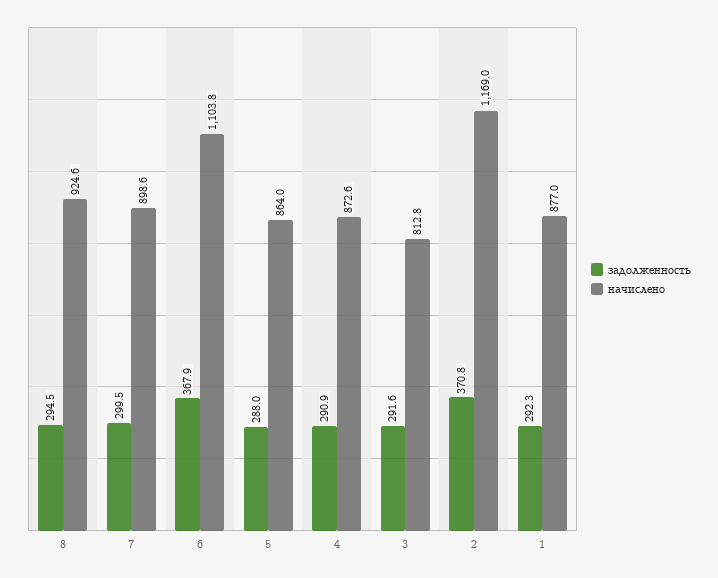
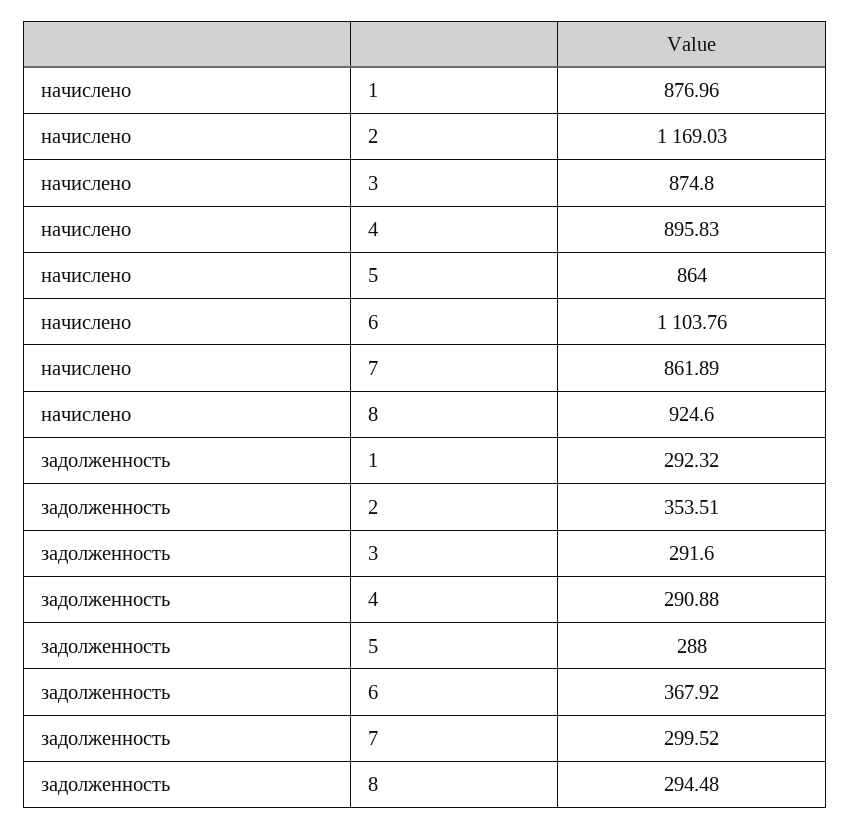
начислено, 7: 898.6 -> 861.89
начислено, 4: 872.6 -> 895.83
начислено, 3: 812.8 -> 874.8
задолженность, 2: 370.8 -> 353.51

